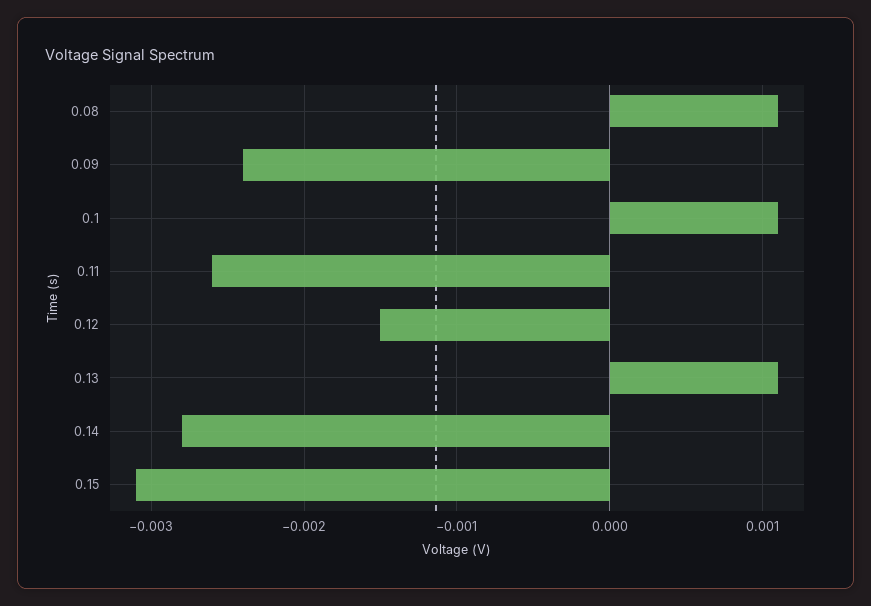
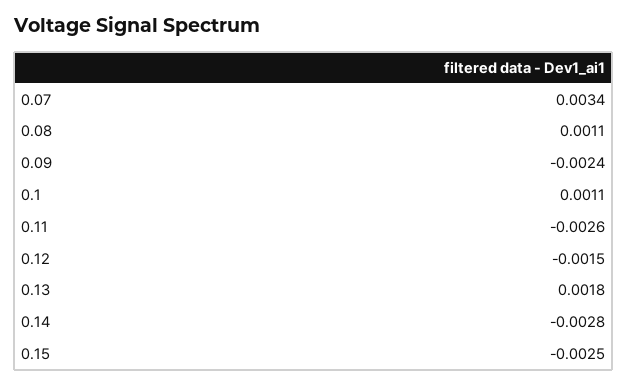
0.13: 0.0011 -> 0.0018
0.15: -0.0031 -> -0.0025
0.07: none -> 0.0034

